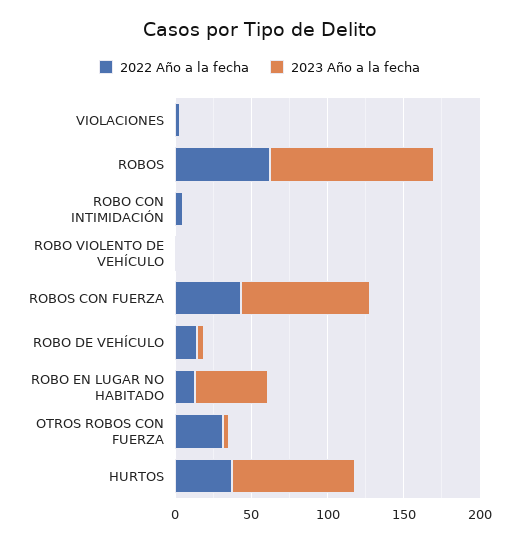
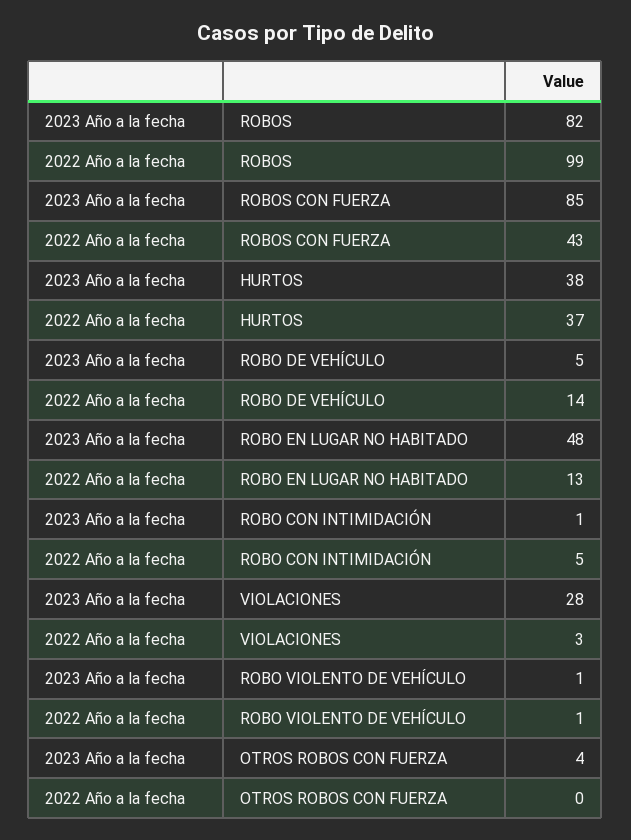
2023 Año a la fecha, VIOLACIONES: 0 -> 28
2022 Año a la fecha, ROBOS: 60 -> 99
2023 Año a la fecha, ROBOS: 110 -> 82
2022 Año a la fecha, OTROS ROBOS CON FUERZA: 30 -> 0
2023 Año a la fecha, HURTOS: 80 -> 38

